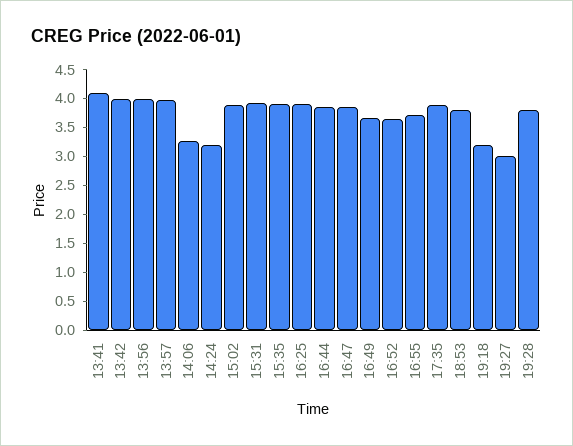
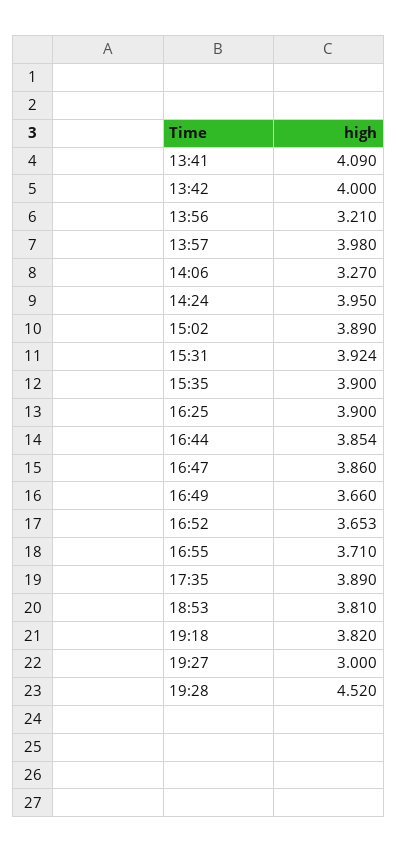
13:56: 4 -> 3.21
14:24: 3.25 -> 3.95
19:18: 3.25 -> 3.82
19:28: 3.75 -> 4.52

